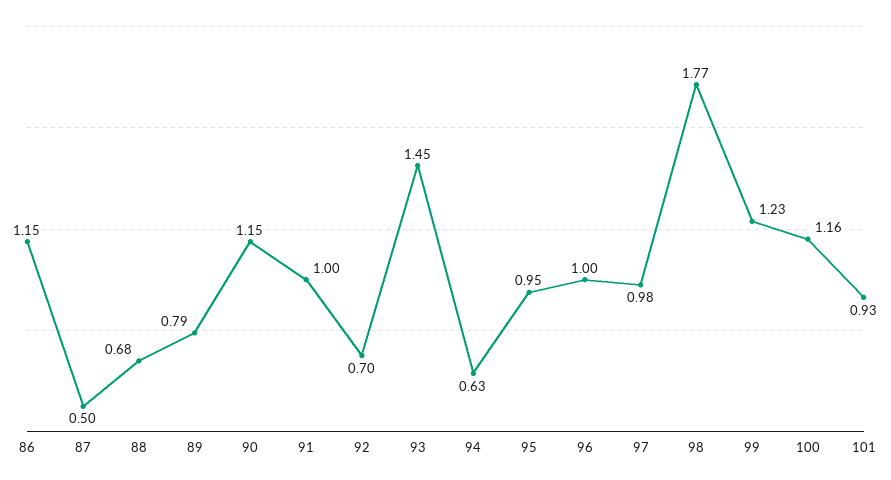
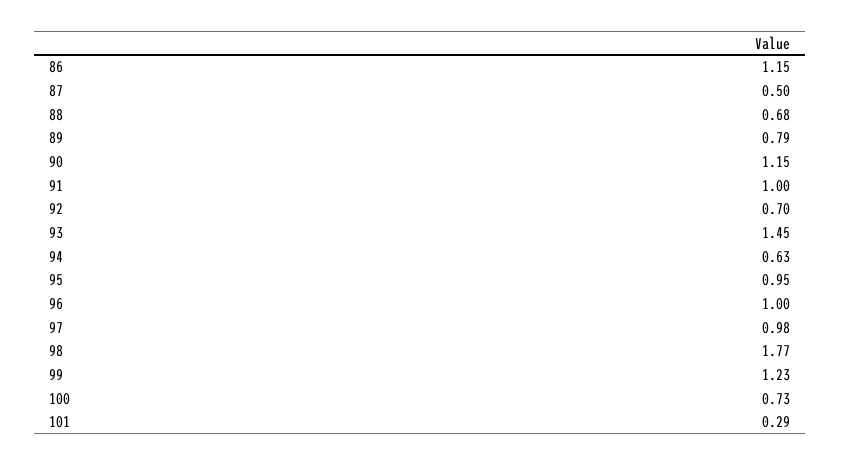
100: 1.16 -> 0.73
101: 0.93 -> 0.29

